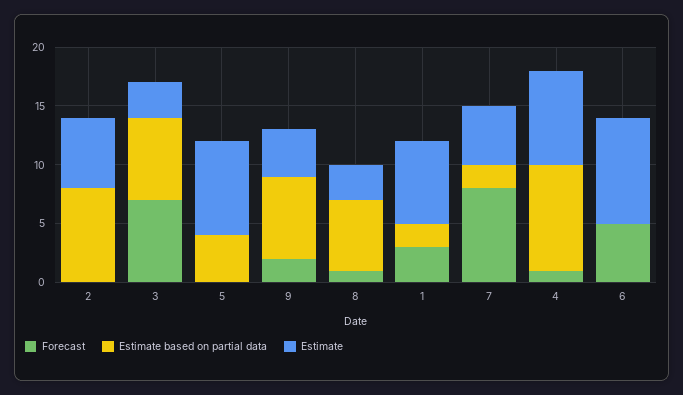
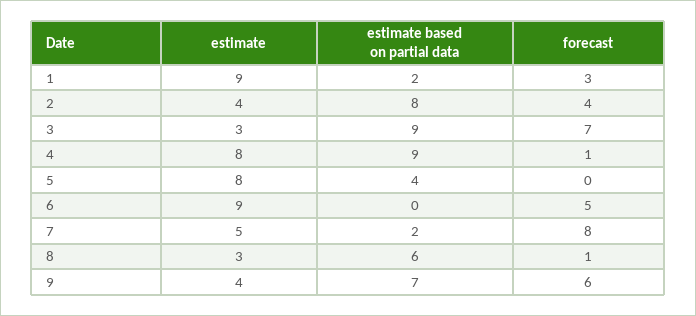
Forecast, 2: 0 -> 4
Estimate, 2: 6 -> 4
Estimate based on partial data, 3: 7 -> 9
Forecast, 9: 2 -> 6
Estimate, 1: 7 -> 9

